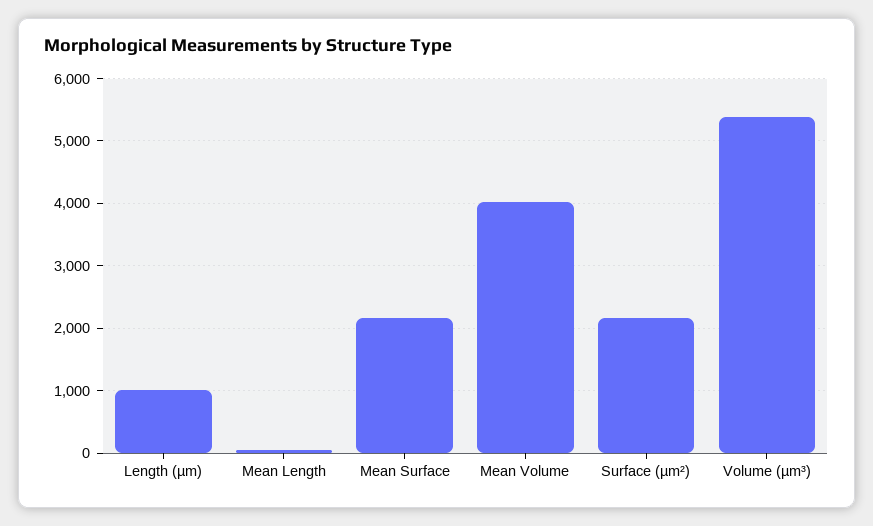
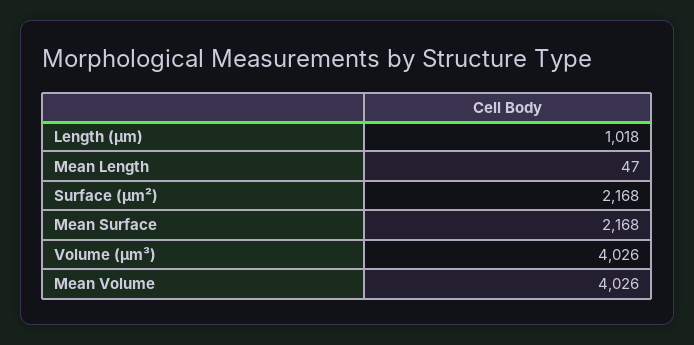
Volume (µm³): 5400 -> 4026

